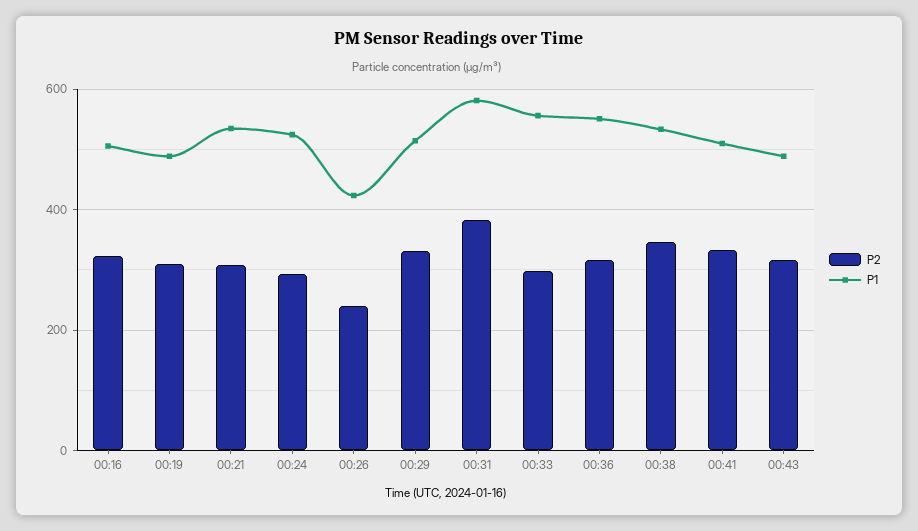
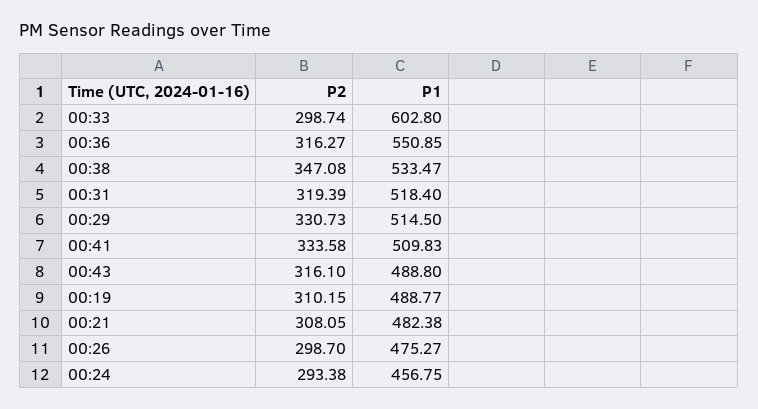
P2, 00:16: 320 -> none
P1, 00:16: 500 -> none
P1, 00:21: 540 -> 482.38
P1, 00:24: 520 -> 456.75
P2, 00:26: 240 -> 298.7
P1, 00:26: 420 -> 475.27
P2, 00:31: 380 -> 319.39
P1, 00:31: 580 -> 518.4
P1, 00:33: 560 -> 602.8

